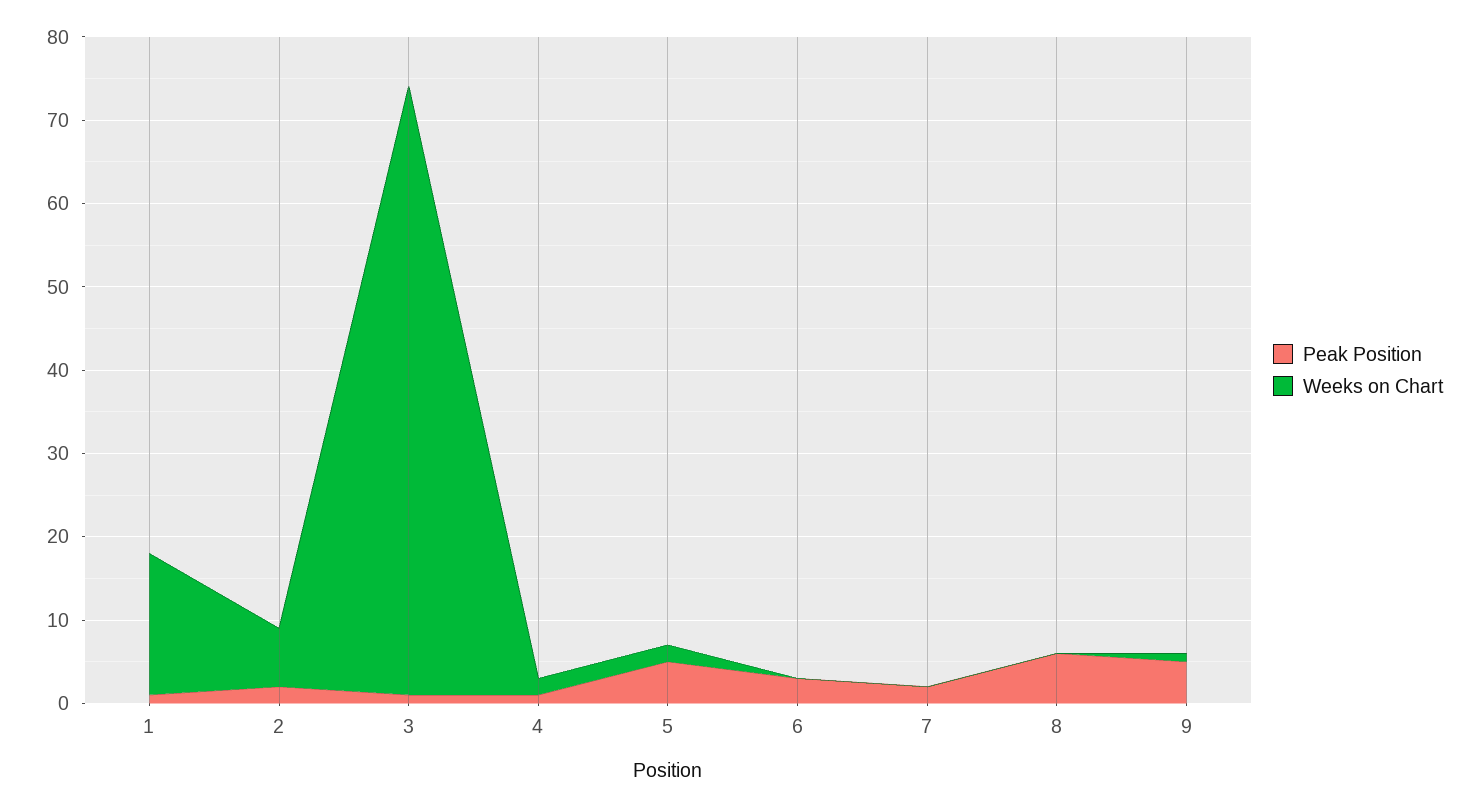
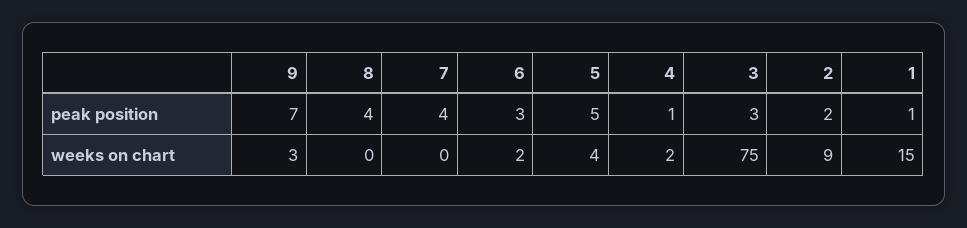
Weeks on Chart, 1: 17 -> 15
Weeks on Chart, 2: 7 -> 9
Peak Position, 3: 1 -> 3
Weeks on Chart, 3: 73 -> 75
Weeks on Chart, 5: 2 -> 4
Weeks on Chart, 6: 0 -> 2
Peak Position, 7: 2 -> 4
Peak Position, 8: 6 -> 4
Peak Position, 9: 5 -> 7
Weeks on Chart, 9: 1 -> 3

